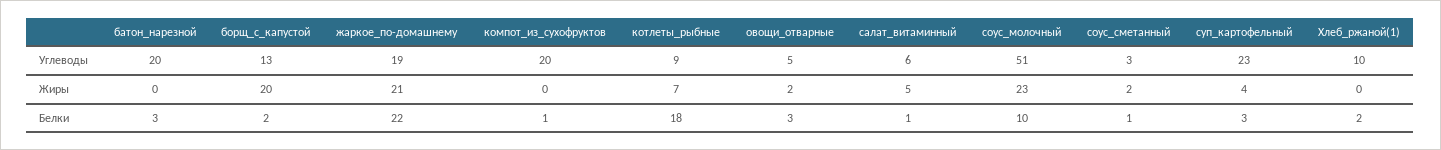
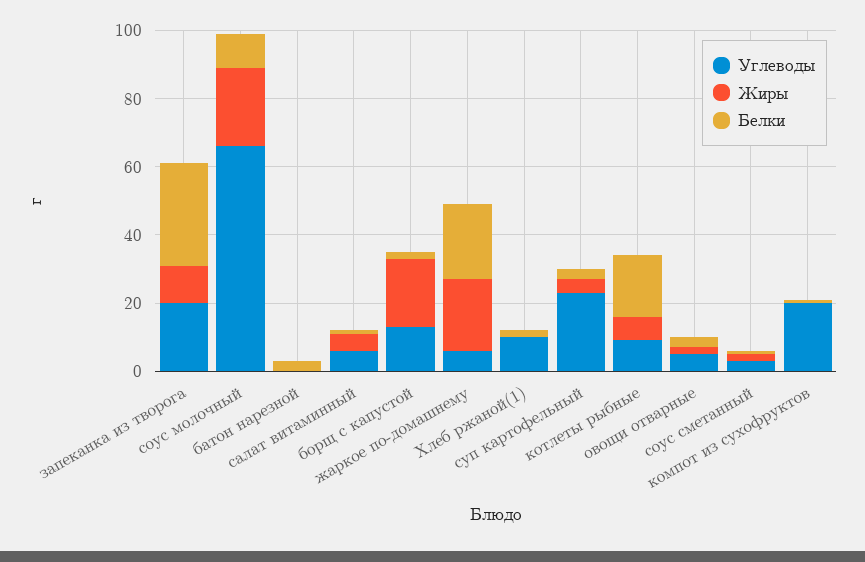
Углеводы, батон_нарезной: 20 -> 0
Углеводы, жаркое_по-домашнему: 19 -> 5
Углеводы, соус_молочный: 51 -> 65
Углеводы, запеканка из творога: none -> 20
Жиры, запеканка из творога: none -> 10
Белки, запеканка из творога: none -> 30

